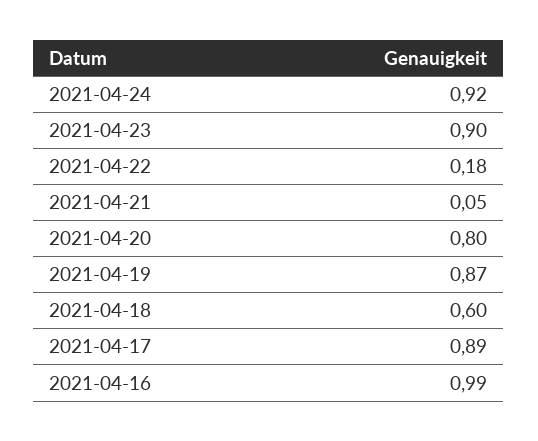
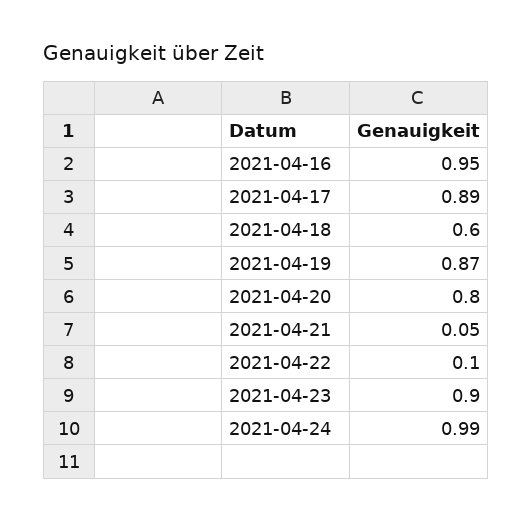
2021-04-24: 0.92 -> 0.99
2021-04-22: 0.18 -> 0.1
2021-04-16: 0.99 -> 0.95

